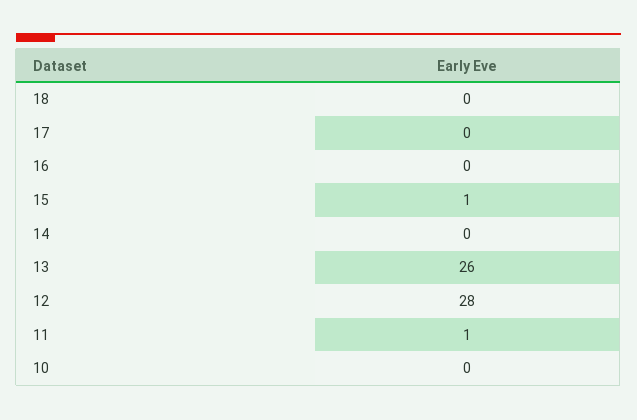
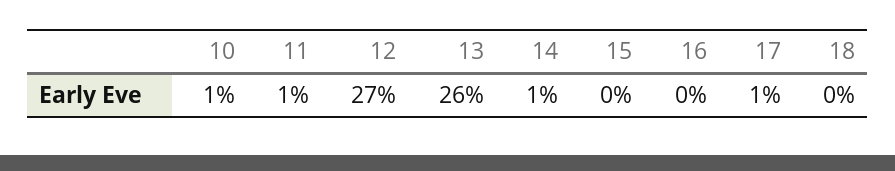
17: 0 -> 1
15: 1 -> 0
14: 0 -> 1
12: 28 -> 27
10: 0 -> 1

